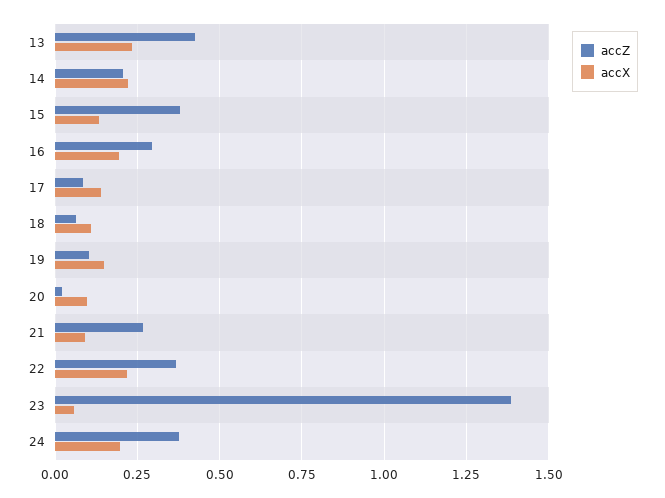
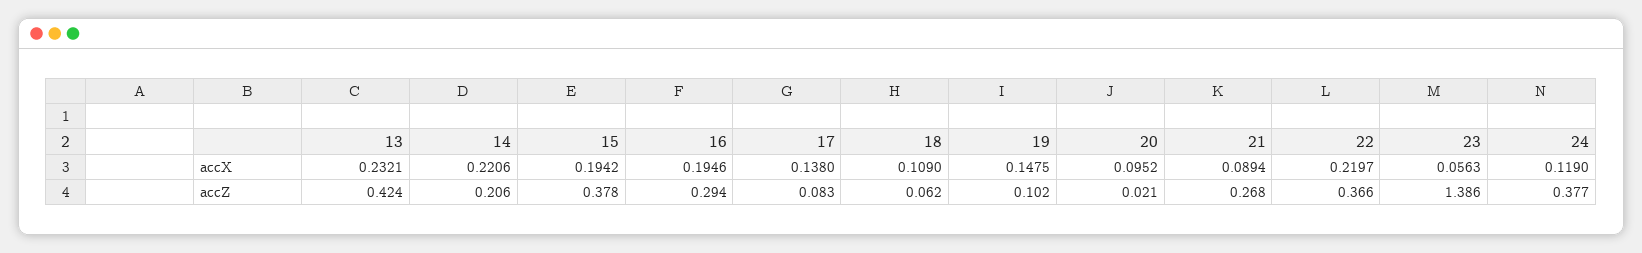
accX, 15: 0.125 -> 0.1942
accX, 24: 0.2 -> 0.119

